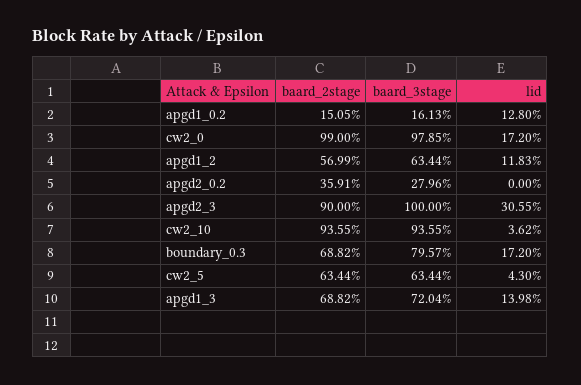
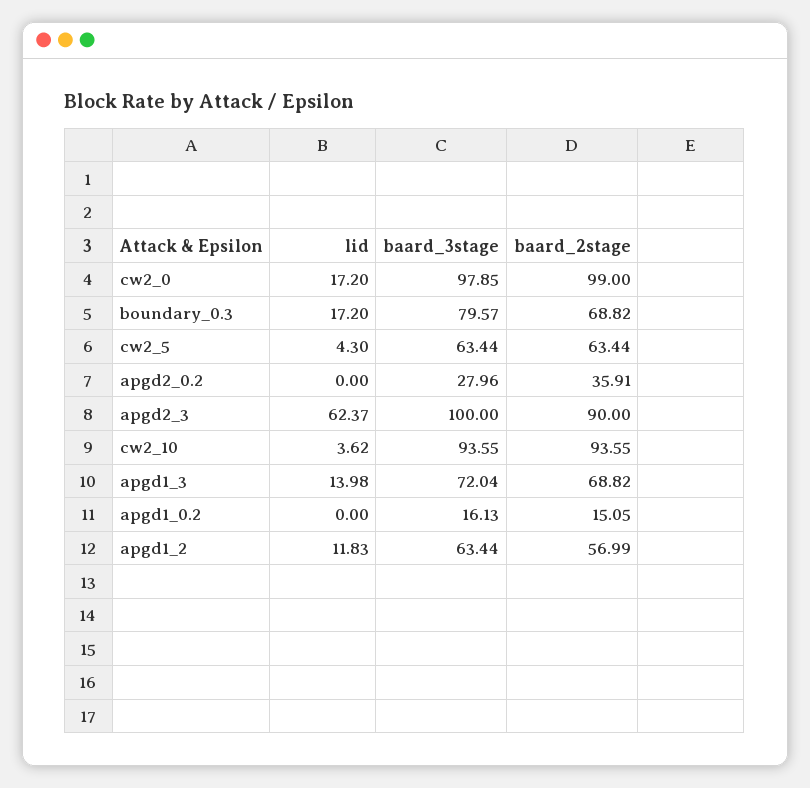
lid, apgd1_0.2: 12.8 -> 0
lid, apgd2_3: 30.55 -> 62.37

